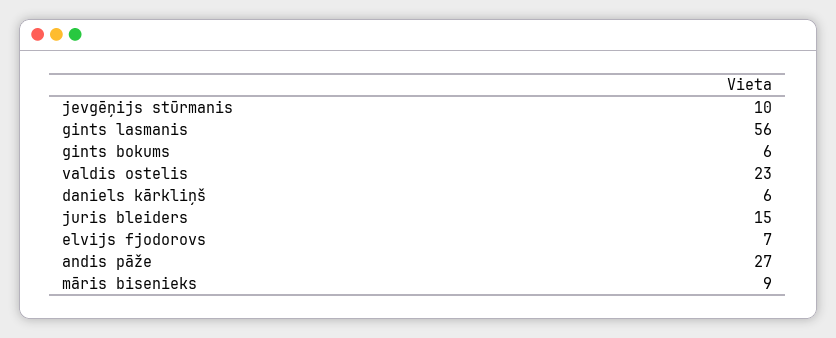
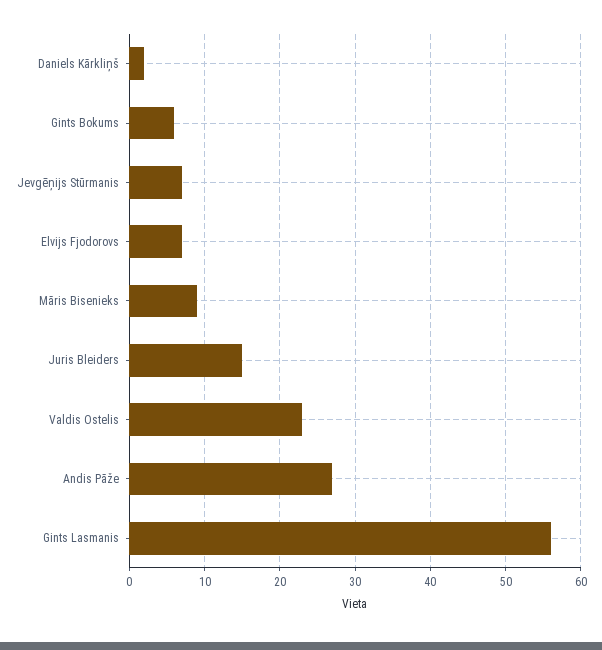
jevgēņijs stūrmanis: 10 -> 7
daniels kārkliņš: 6 -> 2

